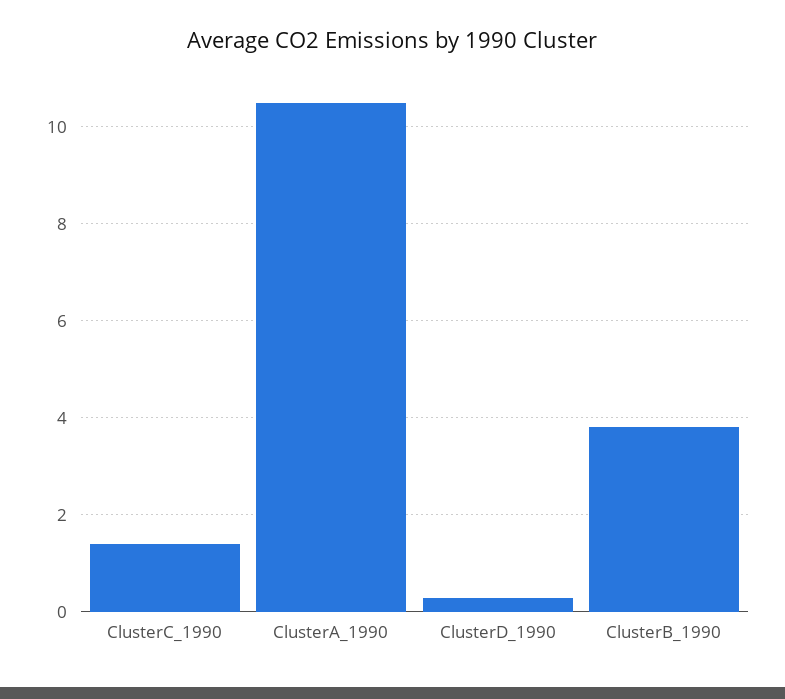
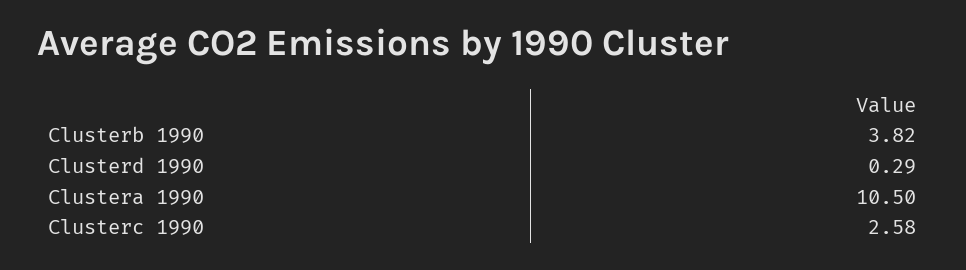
ClusterC_1990: 1.4 -> 2.58

